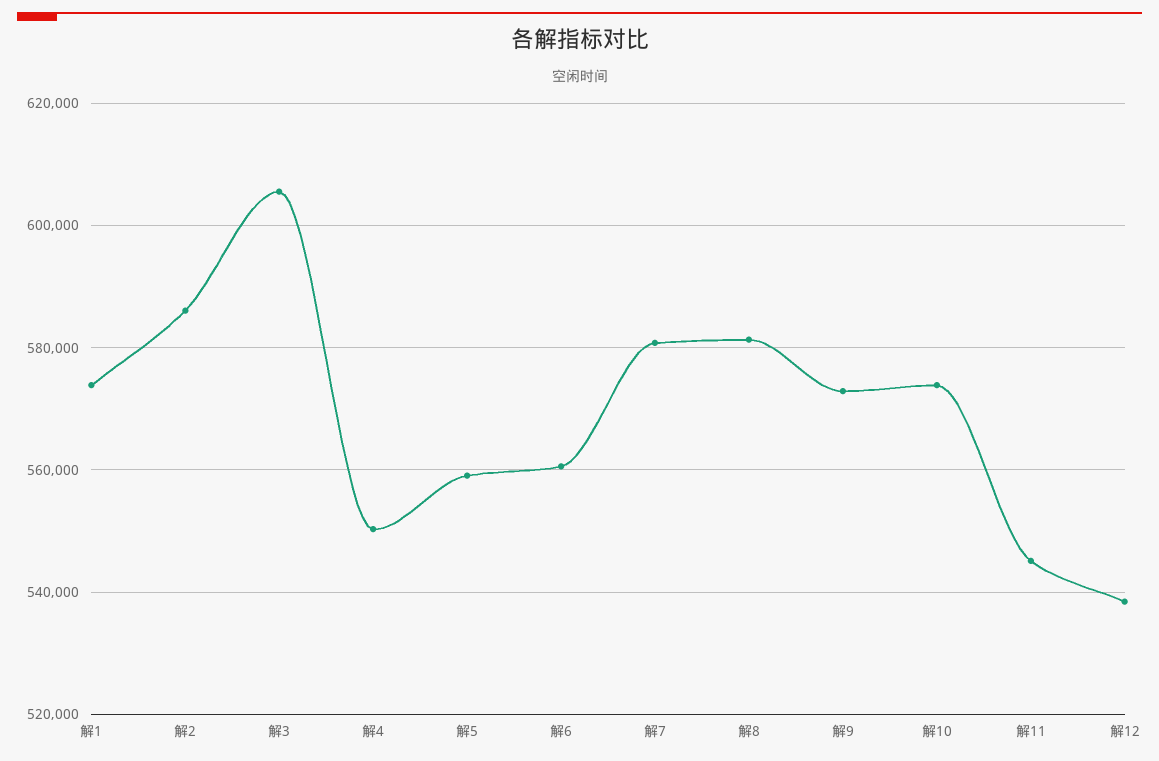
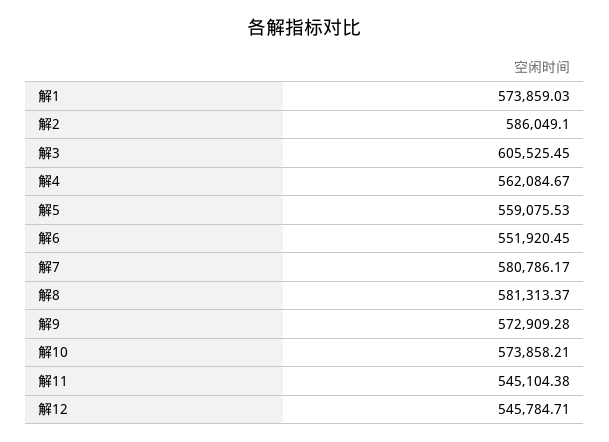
解4: 550000 -> 562084.67
解6: 560000 -> 551920.45
解12: 538000 -> 545784.71

